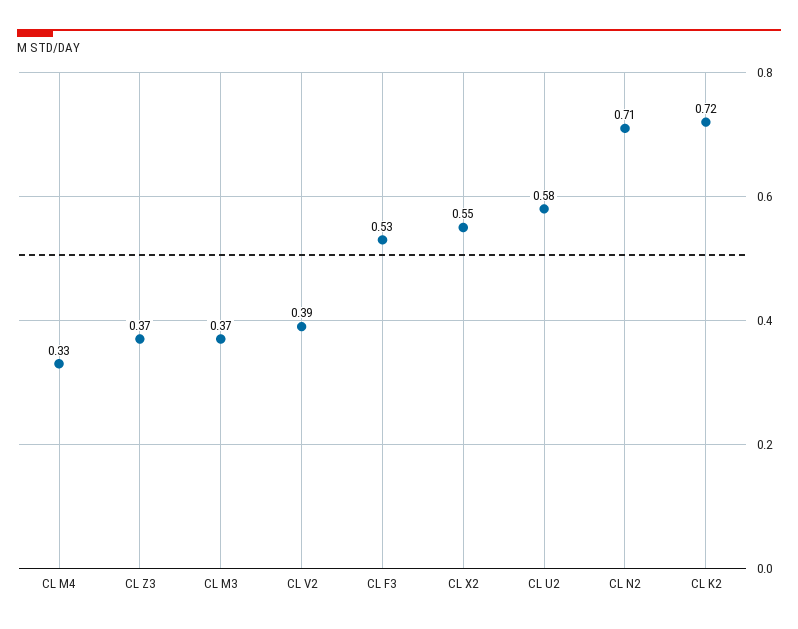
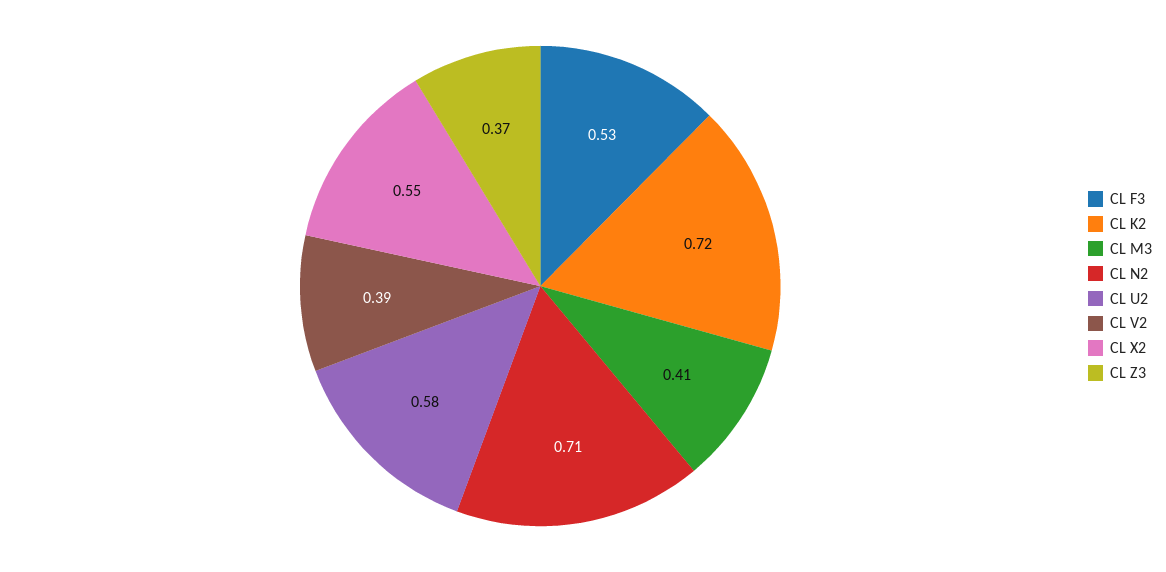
CL M4: 0.33 -> none
CL M3: 0.37 -> 0.41

